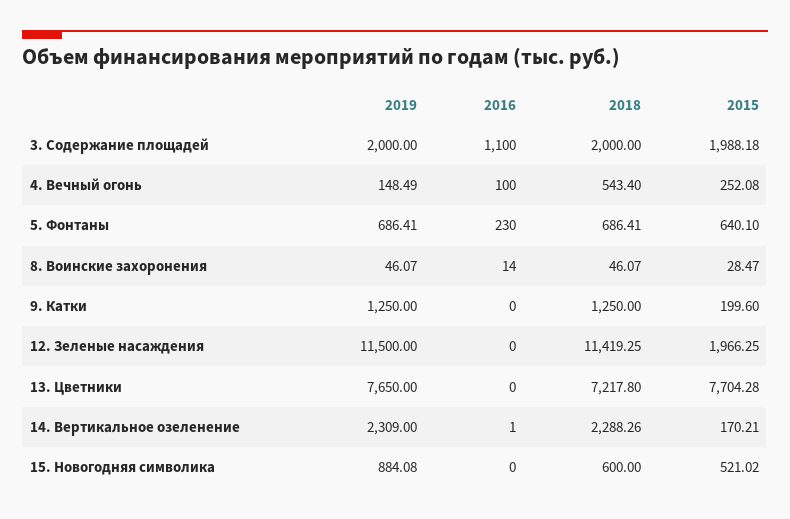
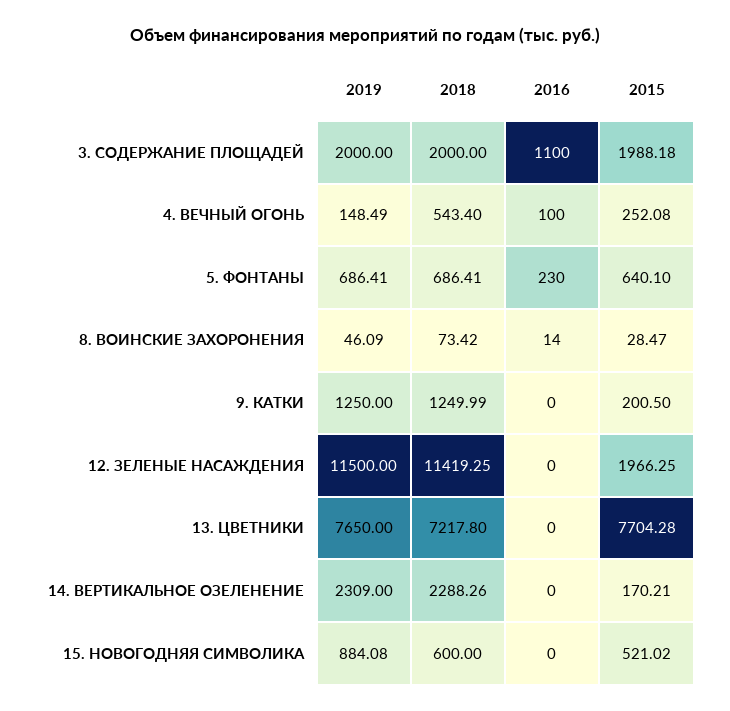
2019, 8. Воинские захоронения: 46.07 -> 46.09
2018, 8. Воинские захоронения: 46.07 -> 73.42
2018, 9. Катки: 1250 -> 1249.99
2015, 9. Катки: 199.6 -> 200.5
2016, 14. Вертикальное озеленение: 1 -> 0

